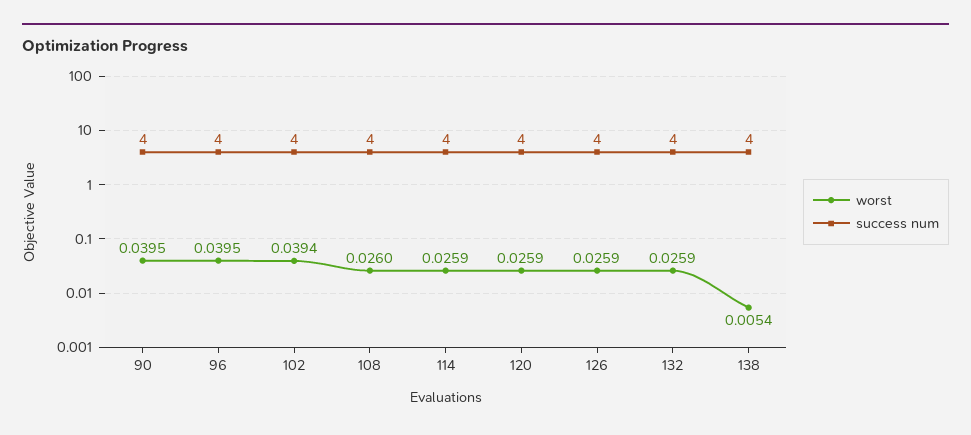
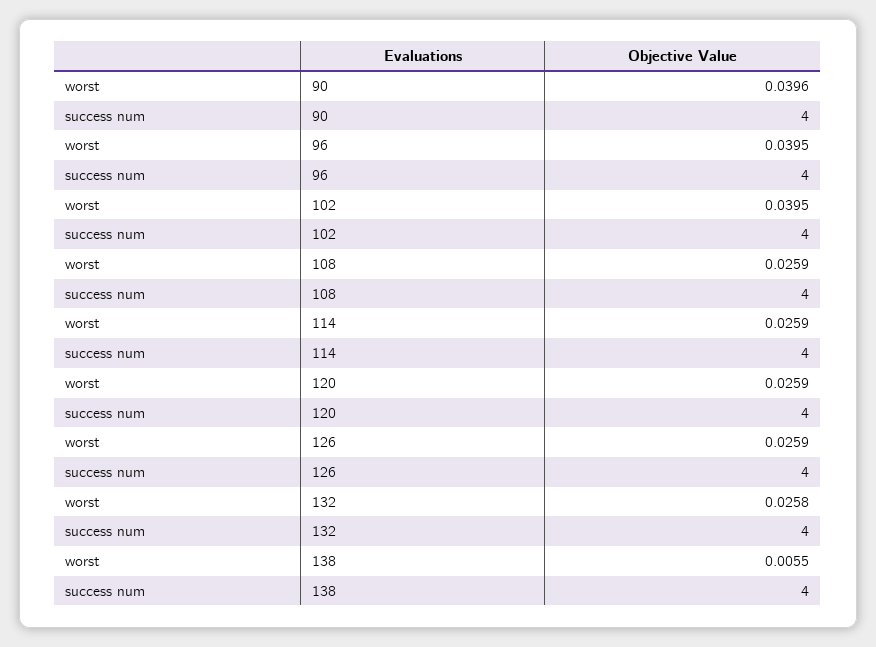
worst, 90: 0.0395 -> 0.0396
worst, 102: 0.0394 -> 0.0395
worst, 108: 0.026 -> 0.0259
worst, 132: 0.0259 -> 0.0258
worst, 138: 0.0054 -> 0.0055

